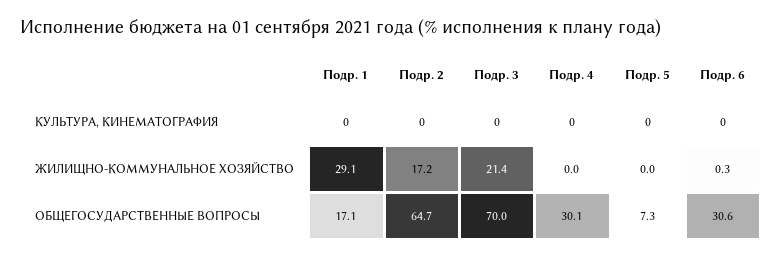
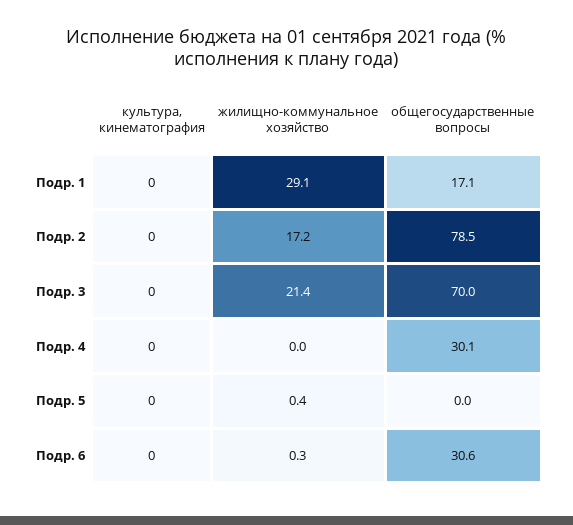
Подр. 5, ЖИЛИЩНО-КОММУНАЛЬНОЕ ХОЗЯЙСТВО: 0 -> 0.4
Подр. 2, ОБЩЕГОСУДАРСТВЕННЫЕ ВОПРОСЫ: 64.7 -> 78.5
Подр. 5, ОБЩЕГОСУДАРСТВЕННЫЕ ВОПРОСЫ: 7.3 -> 0

